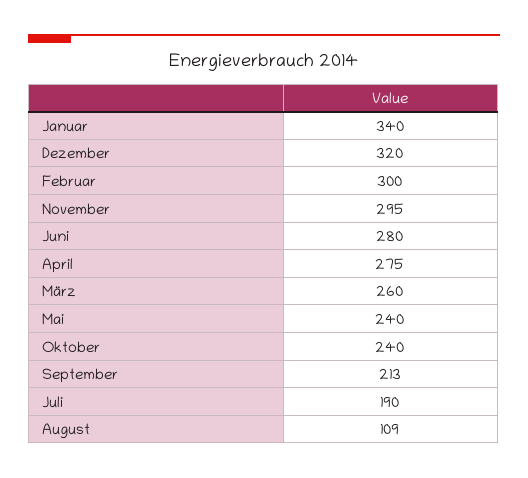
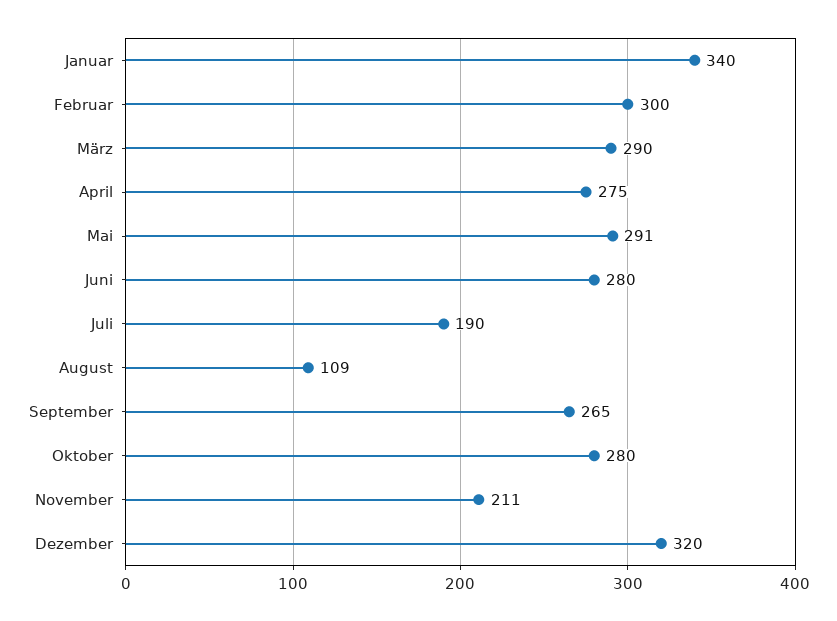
November: 295 -> 211
März: 260 -> 290
Mai: 240 -> 291
Oktober: 240 -> 280
September: 213 -> 265

